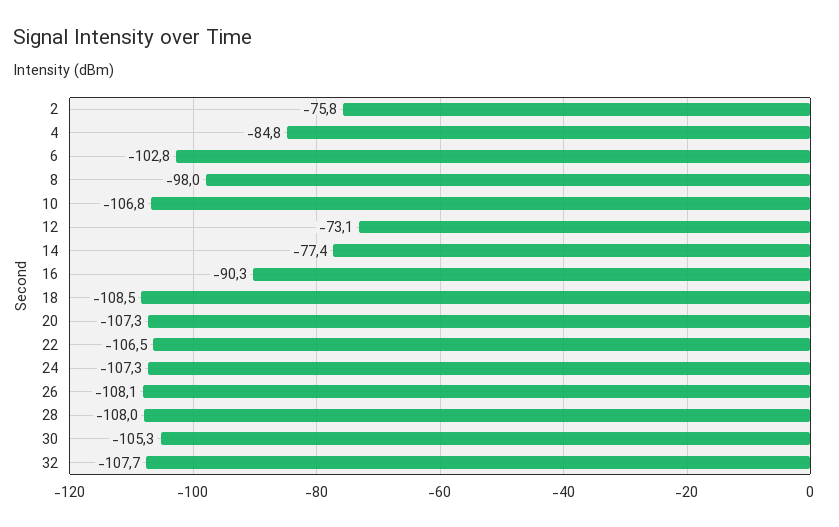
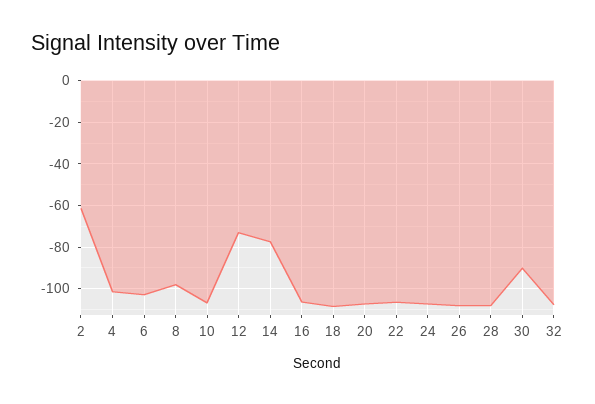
2: -75.8 -> -60
4: -84.8 -> -100
16: -90.3 -> -105
30: -105.3 -> -90

